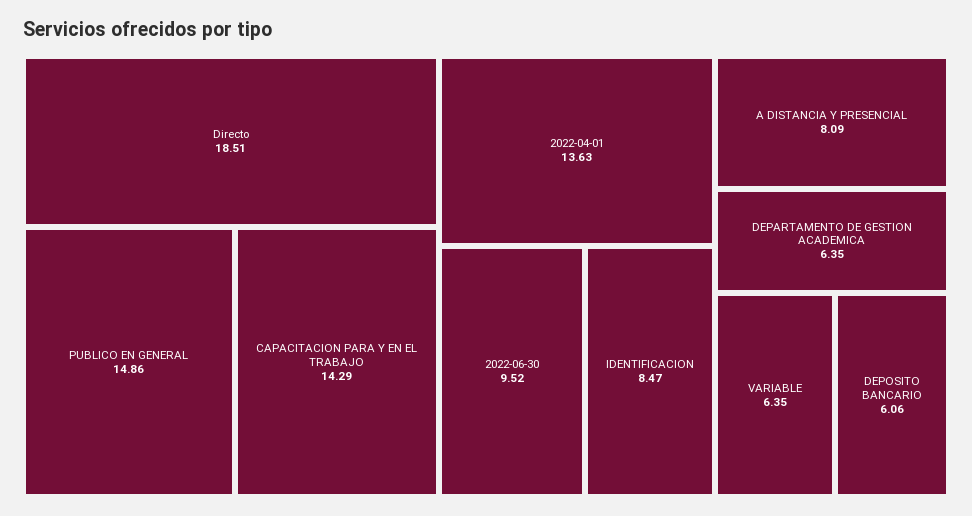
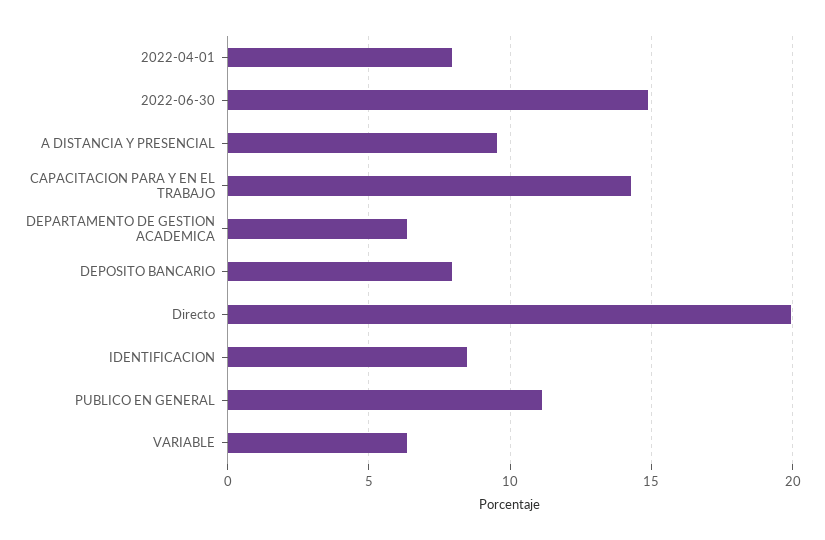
Directo: 18.51 -> 20
PUBLICO EN GENERAL: 14.86 -> 11
2022-04-01: 13.63 -> 8
2022-06-30: 9.52 -> 15
A DISTANCIA Y PRESENCIAL: 8.09 -> 9.5
DEPOSITO BANCARIO: 6.06 -> 8

